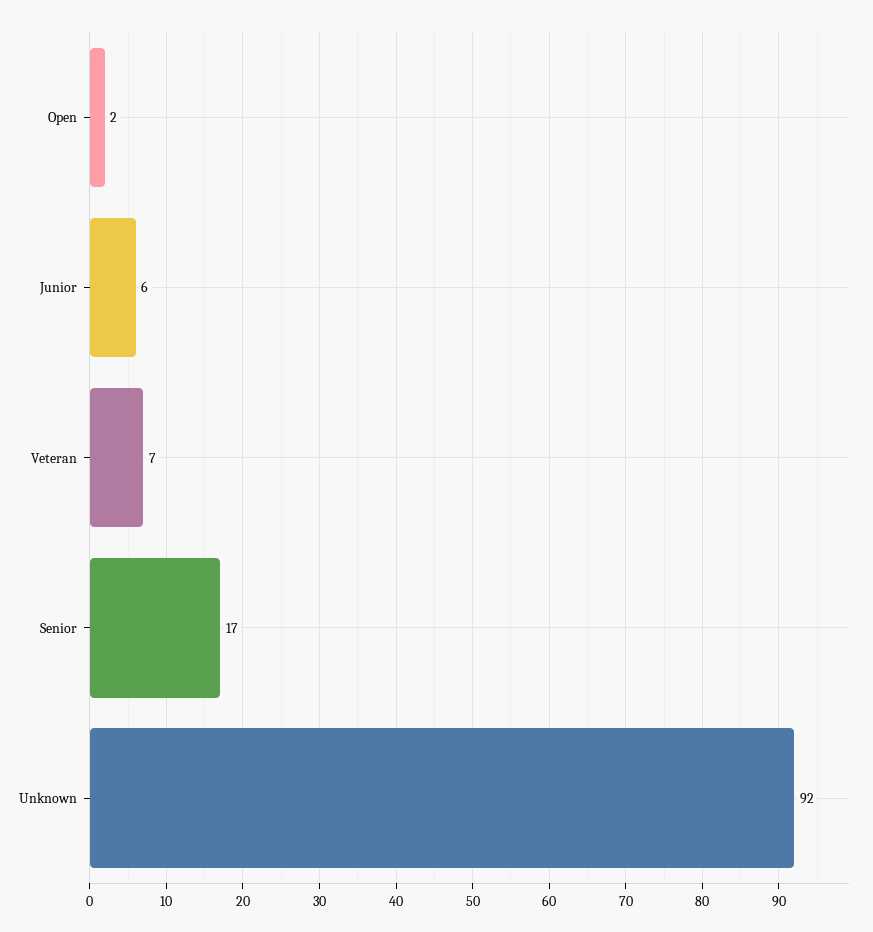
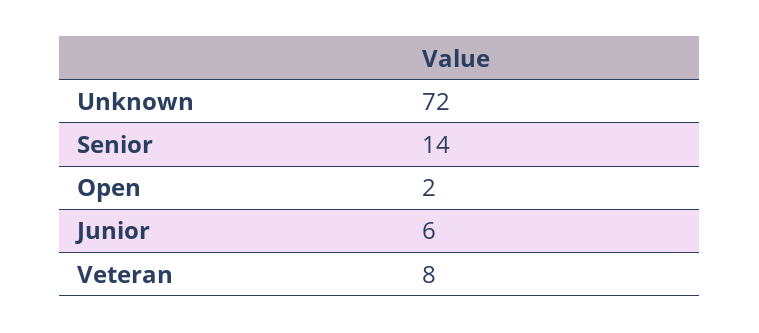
Veteran: 7 -> 8
Senior: 17 -> 14
Unknown: 92 -> 72

